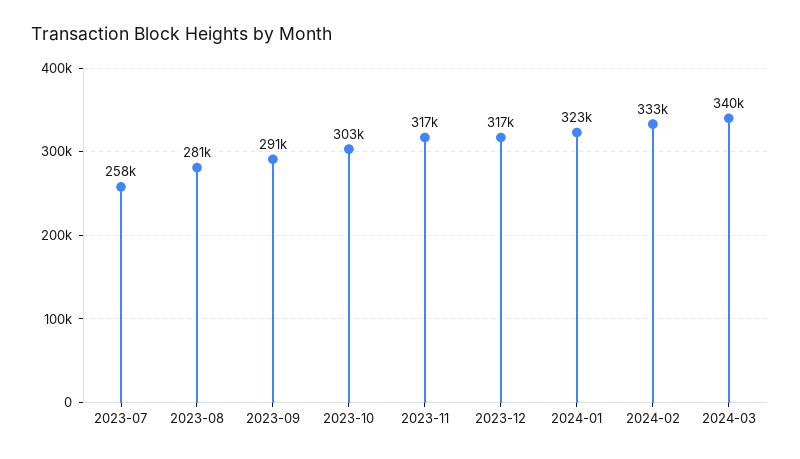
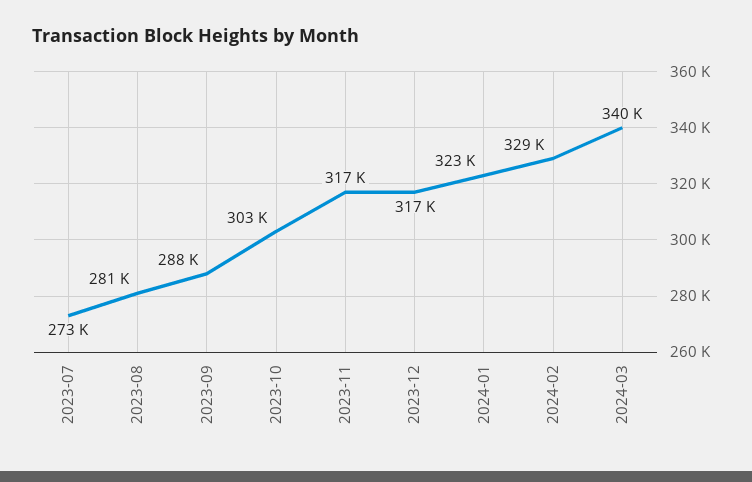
2023-07: 258000 -> 273000
2023-09: 291000 -> 288000
2024-02: 333000 -> 329000

